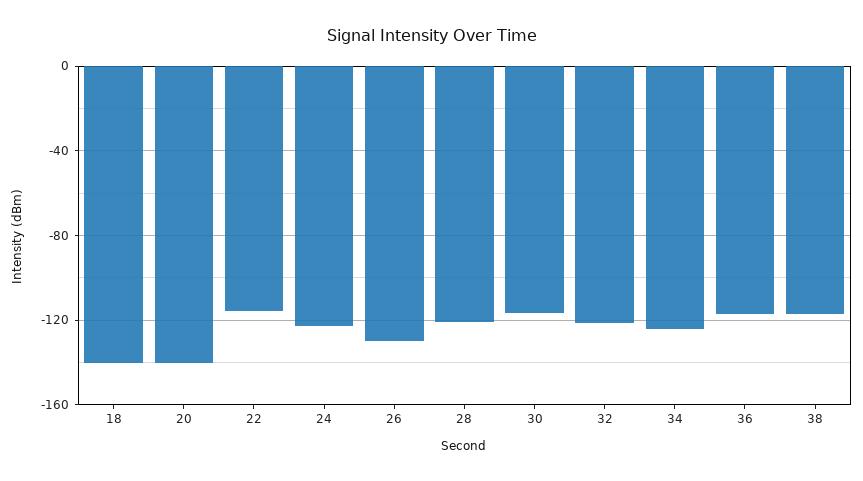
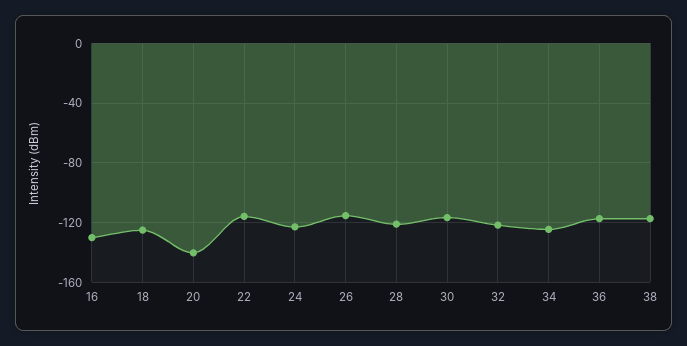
18: -140 -> -125
26: -130 -> -115
16: none -> -130

